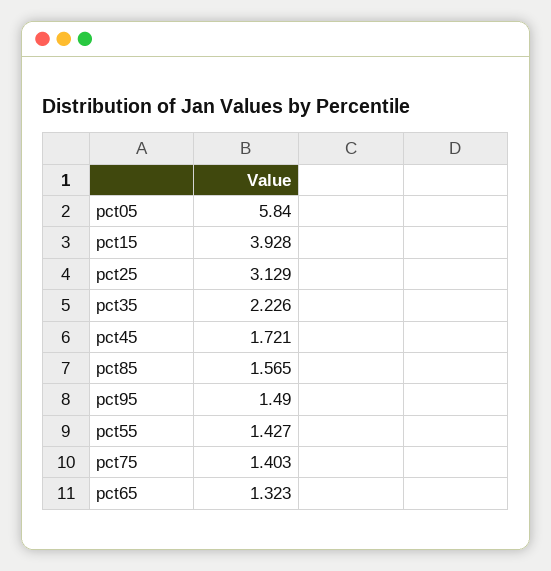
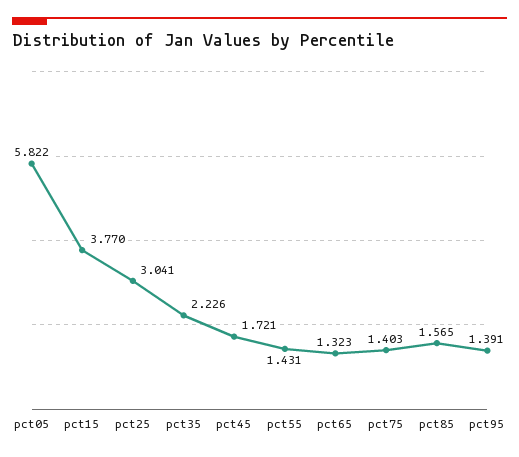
pct05: 5.84 -> 5.822
pct15: 3.928 -> 3.77
pct25: 3.129 -> 3.041
pct95: 1.49 -> 1.391
pct55: 1.427 -> 1.431

